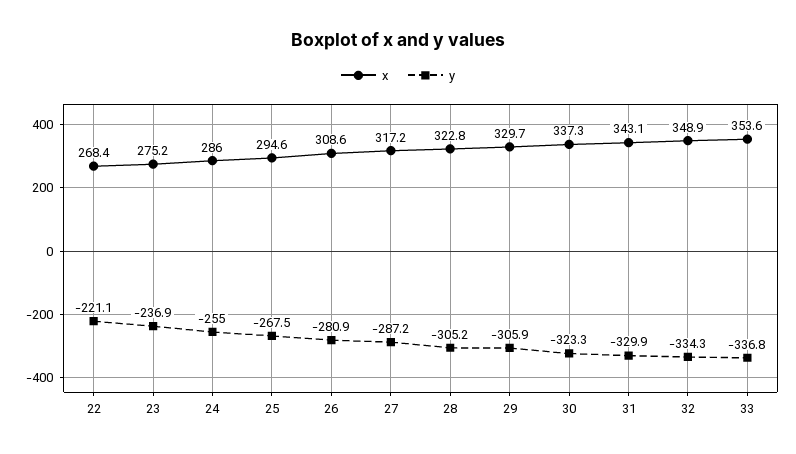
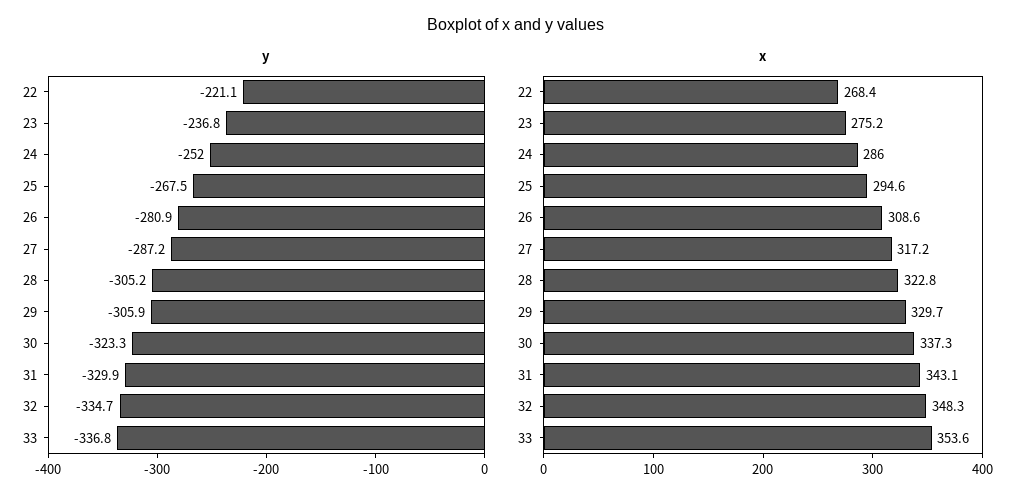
y, 23: -236.9 -> -236.8
y, 24: -255 -> -252
x, 32: 348.9 -> 348.3
y, 32: -334.3 -> -334.7

